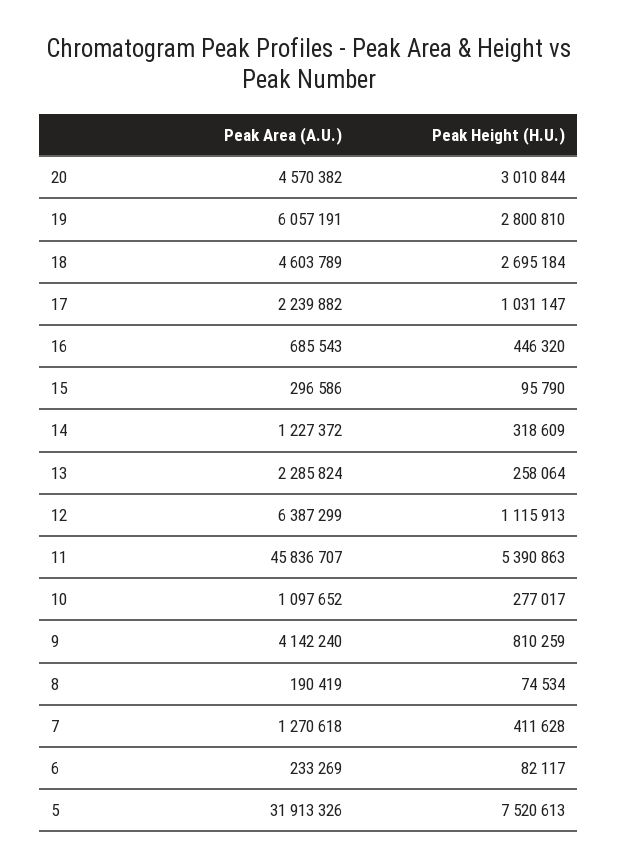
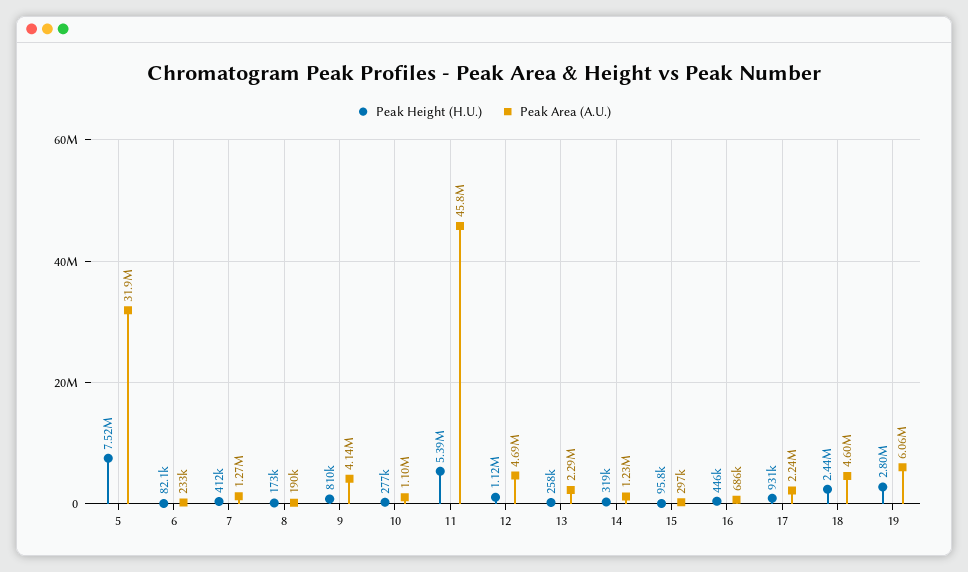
Peak Area (A.U.), 20: 4570382 -> none
Peak Height (H.U.), 20: 3010844 -> none
Peak Height (H.U.), 18: 2695184 -> 2440000
Peak Height (H.U.), 17: 1031147 -> 931000
Peak Area (A.U.), 12: 6387299 -> 4690000
Peak Height (H.U.), 8: 74534 -> 173000

